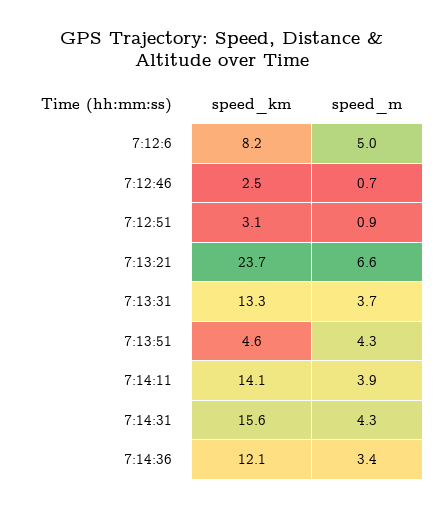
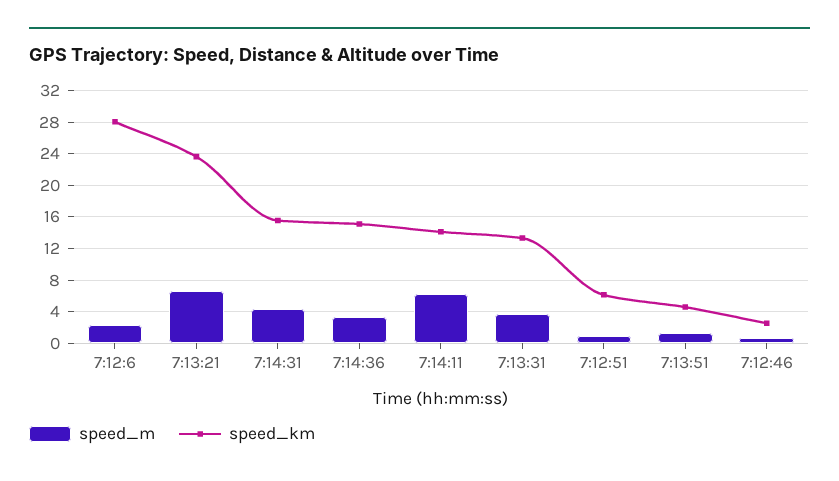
speed_km, 7:12:6: 8.2 -> 28
speed_m, 7:12:6: 5 -> 2
speed_km, 7:12:51: 3.1 -> 6
speed_m, 7:13:51: 4.3 -> 1
speed_m, 7:14:11: 3.9 -> 6
speed_km, 7:14:36: 12.1 -> 15

